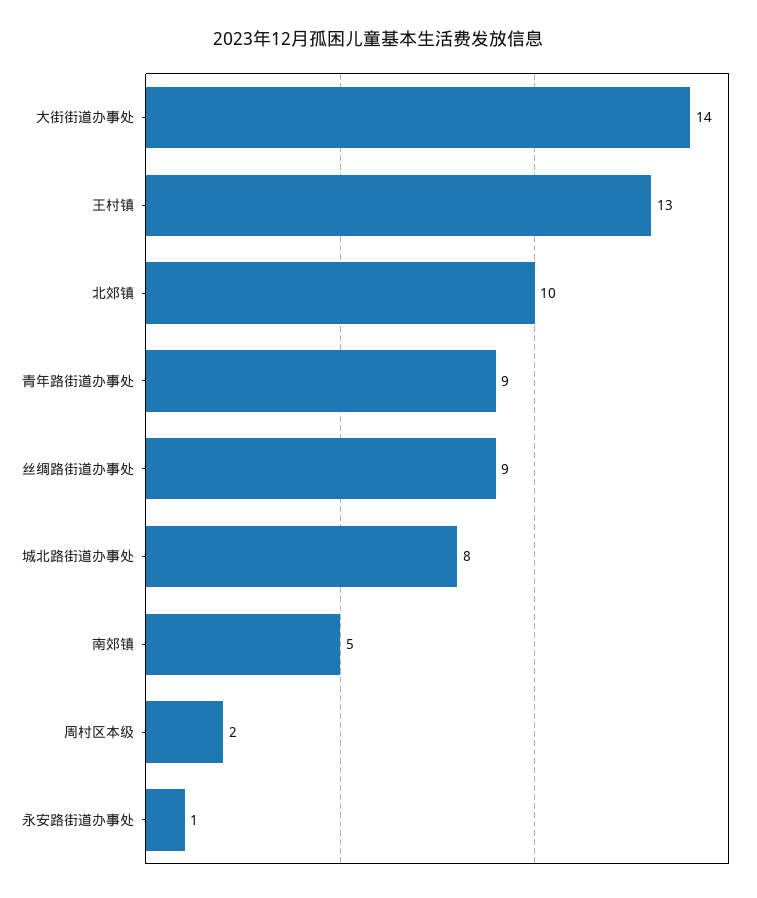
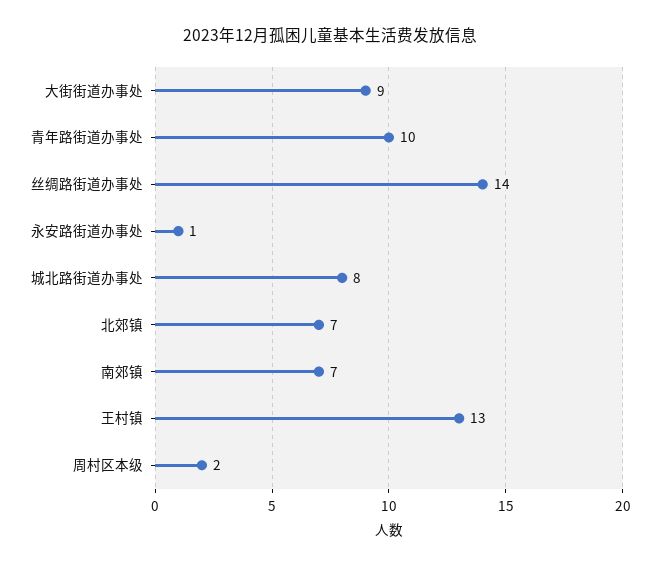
大街街道办事处: 14 -> 9
北郊镇: 10 -> 7
青年路街道办事处: 9 -> 10
丝绸路街道办事处: 9 -> 14
南郊镇: 5 -> 7

